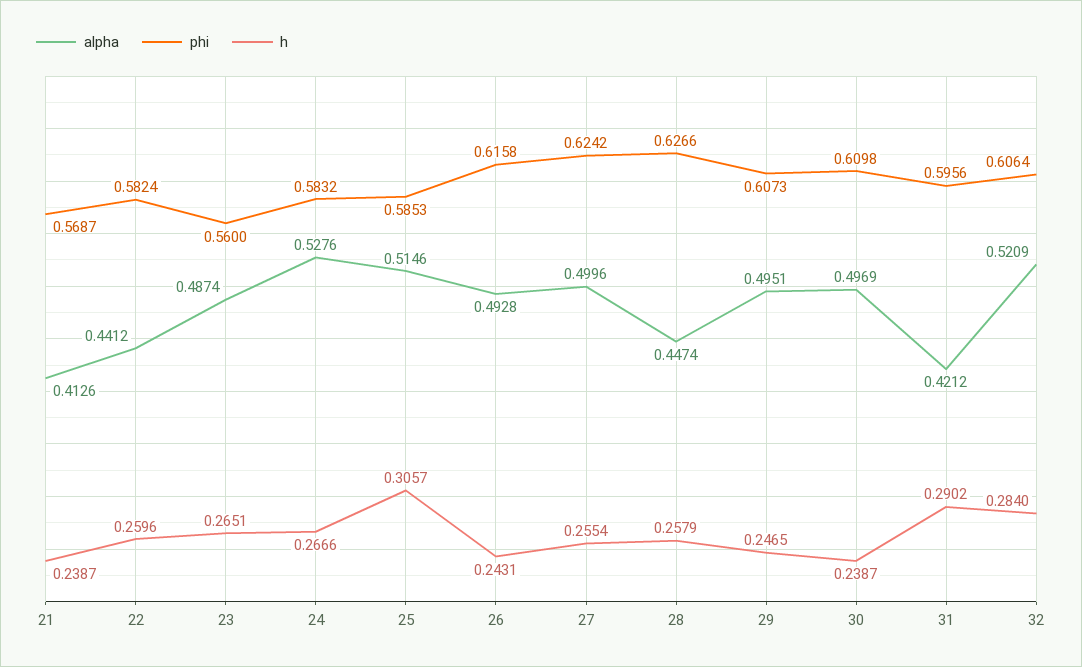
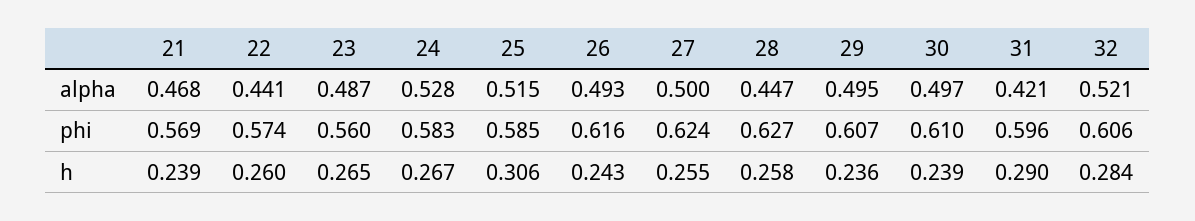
alpha, 21: 0.4126 -> 0.468
phi, 22: 0.5824 -> 0.574
h, 29: 0.2465 -> 0.236

